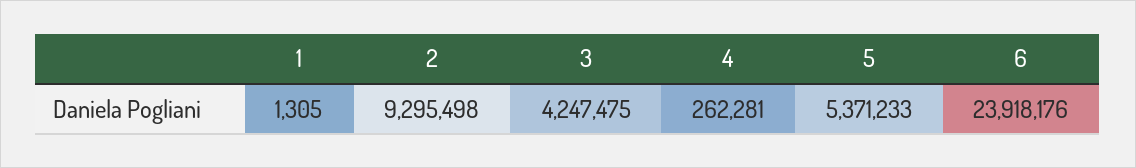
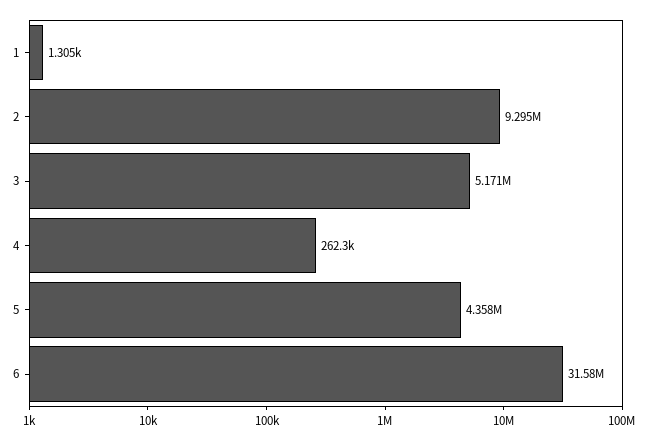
3: 4247475 -> 5171000
5: 5371233 -> 4358000
6: 23918176 -> 31580000

